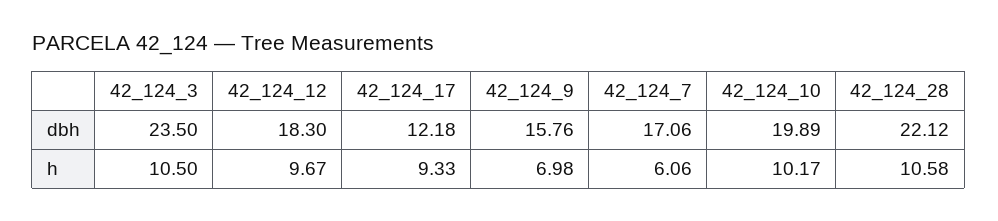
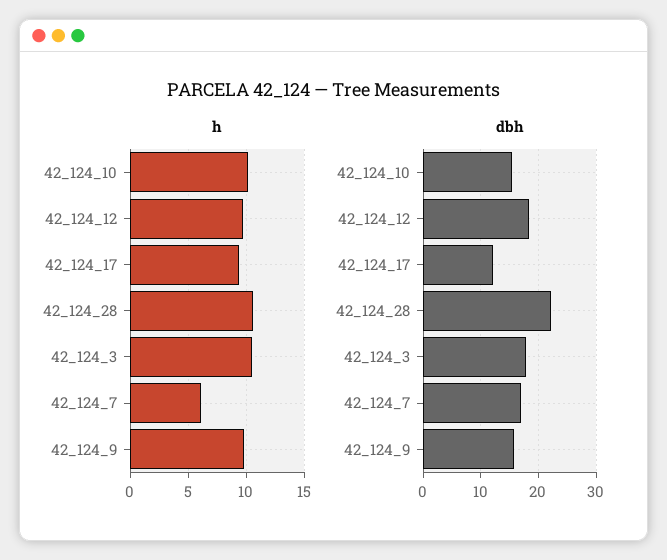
dbh, 42_124_3: 23.5 -> 18
dbh, 42_124_10: 19.89 -> 16
h, 42_124_9: 6.98 -> 10

